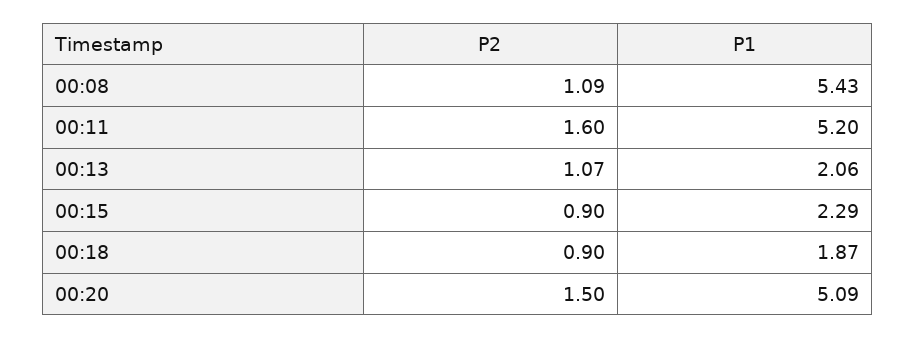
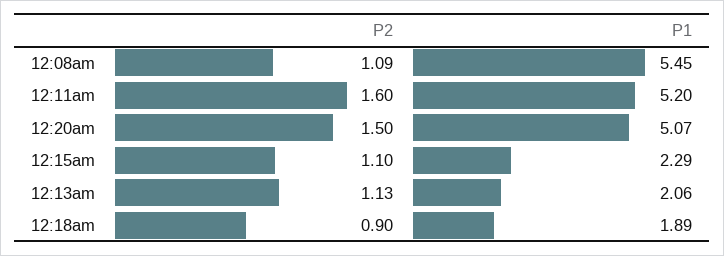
P1, 00:08: 5.43 -> 5.45
P2, 00:13: 1.07 -> 1.13
P2, 00:15: 0.9 -> 1.1
P1, 00:18: 1.87 -> 1.89
P1, 00:20: 5.09 -> 5.07

